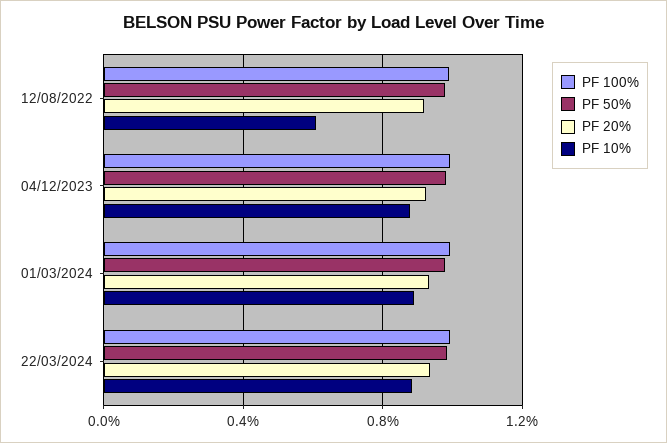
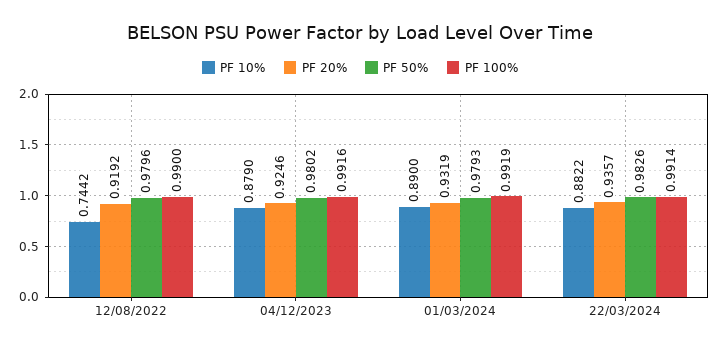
PF 10%, 12/08/2022: 0.6 -> 0.7442

